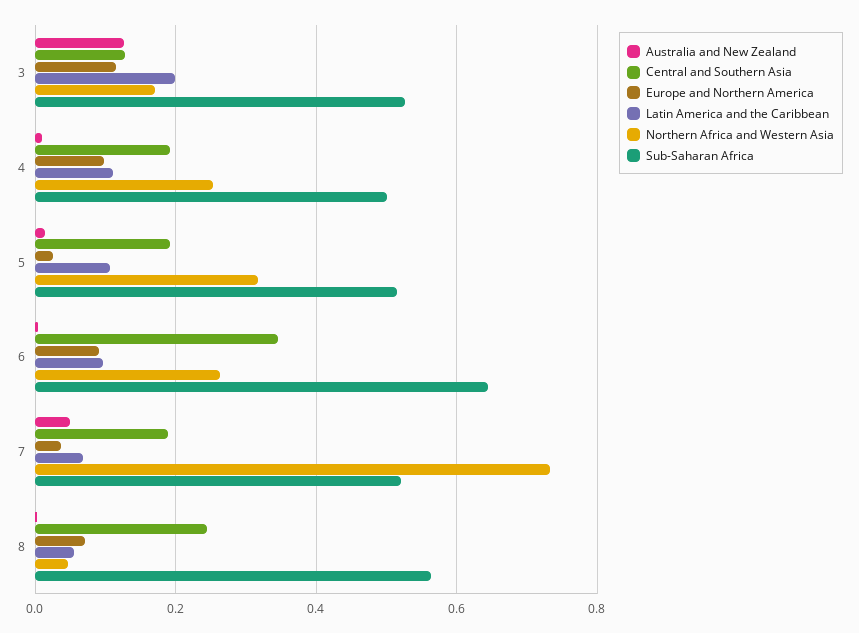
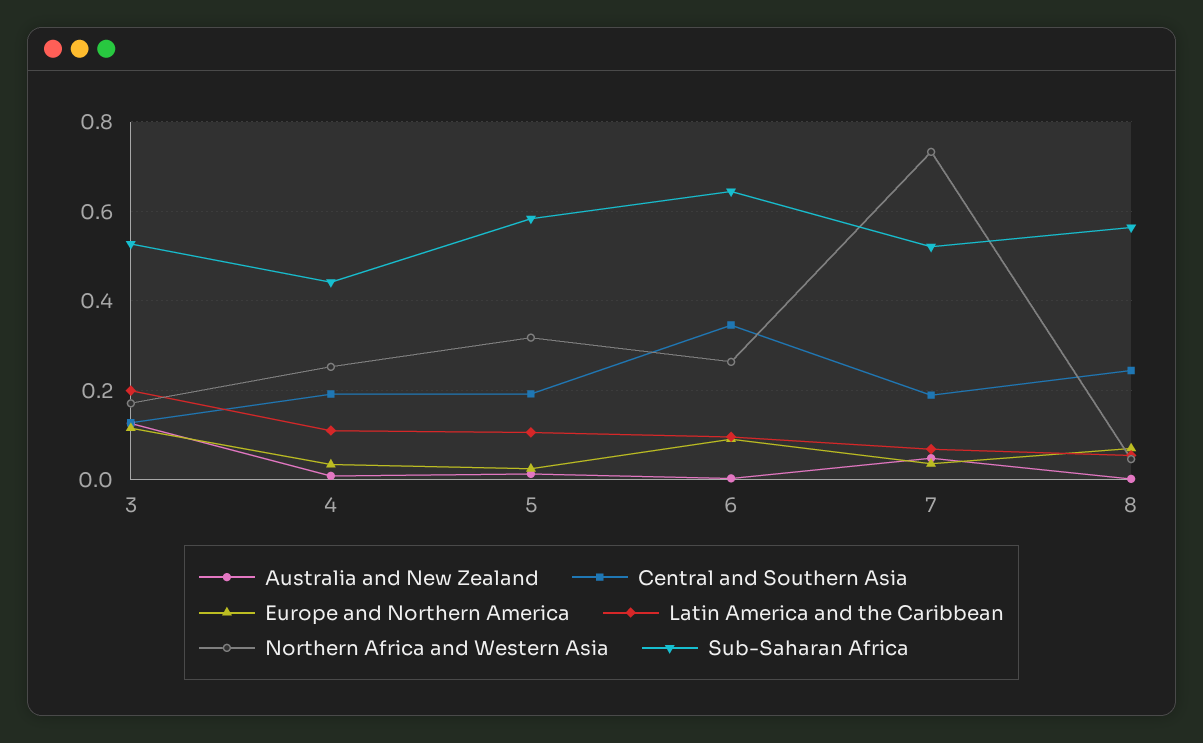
Europe and Northern America, 4: 0.1 -> 0.04
Sub-Saharan Africa, 4: 0.5 -> 0.44
Sub-Saharan Africa, 5: 0.52 -> 0.58

